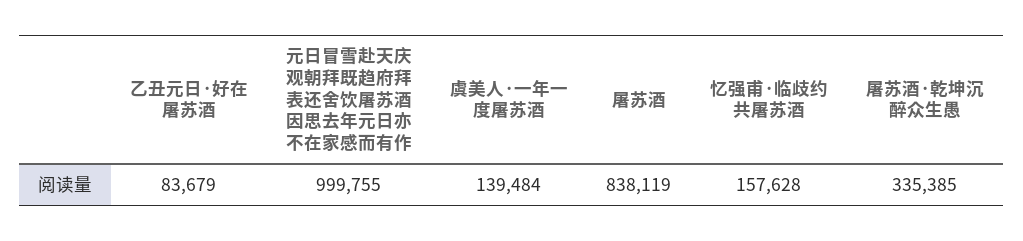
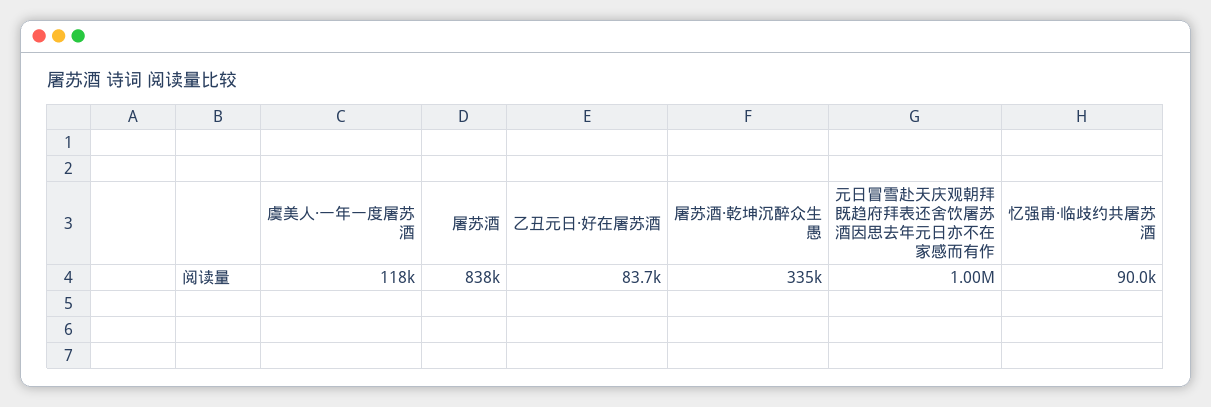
虞美人·一年一度屠苏酒: 139484 -> 118000
忆强甫·临歧约共屠苏酒: 157628 -> 90000

